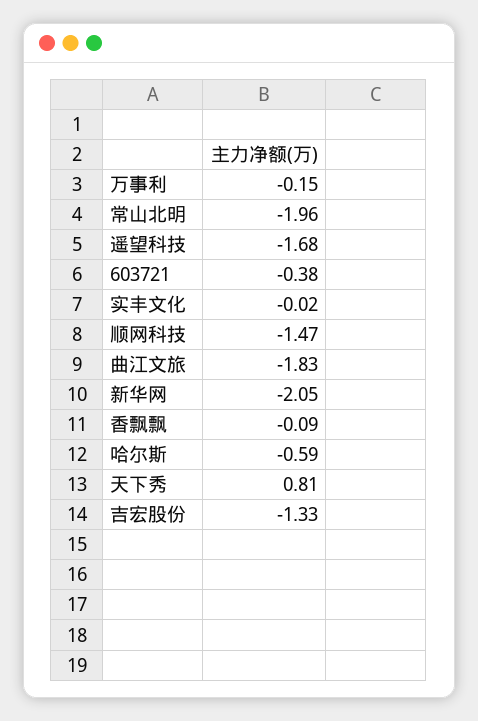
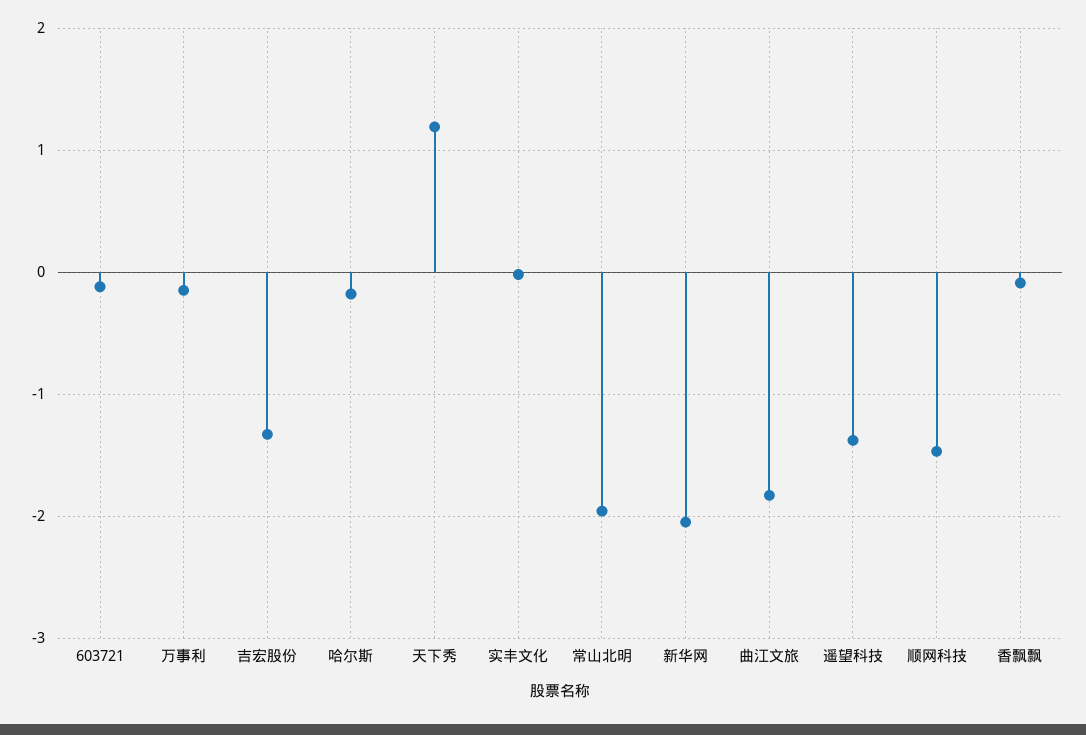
遥望科技: -1.68 -> -1.4
603721: -0.38 -> -0.1
哈尔斯: -0.59 -> -0.2
天下秀: 0.81 -> 1.2

